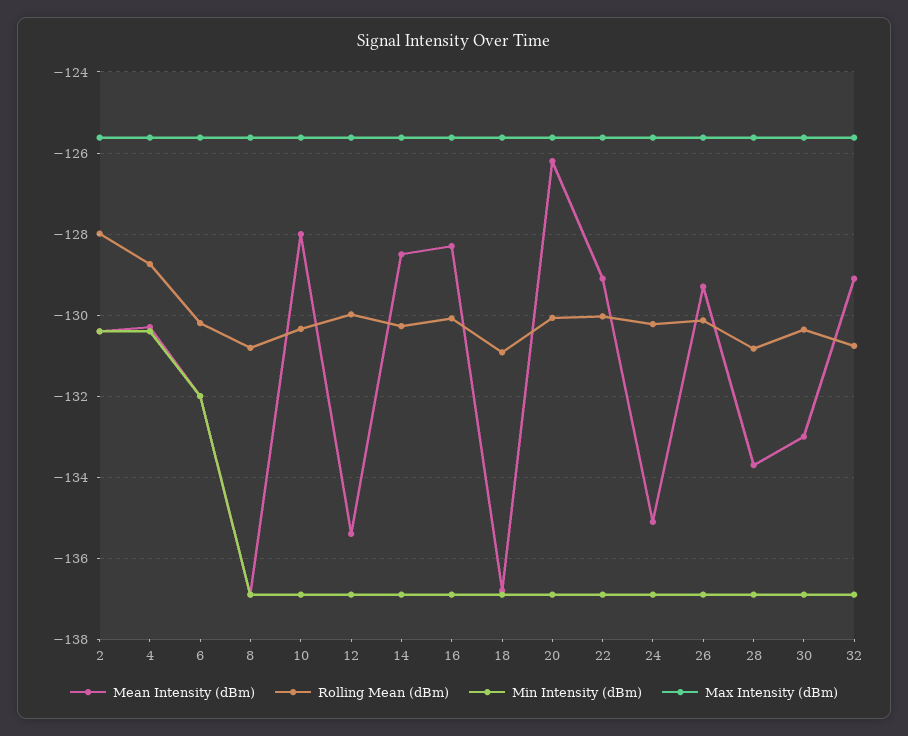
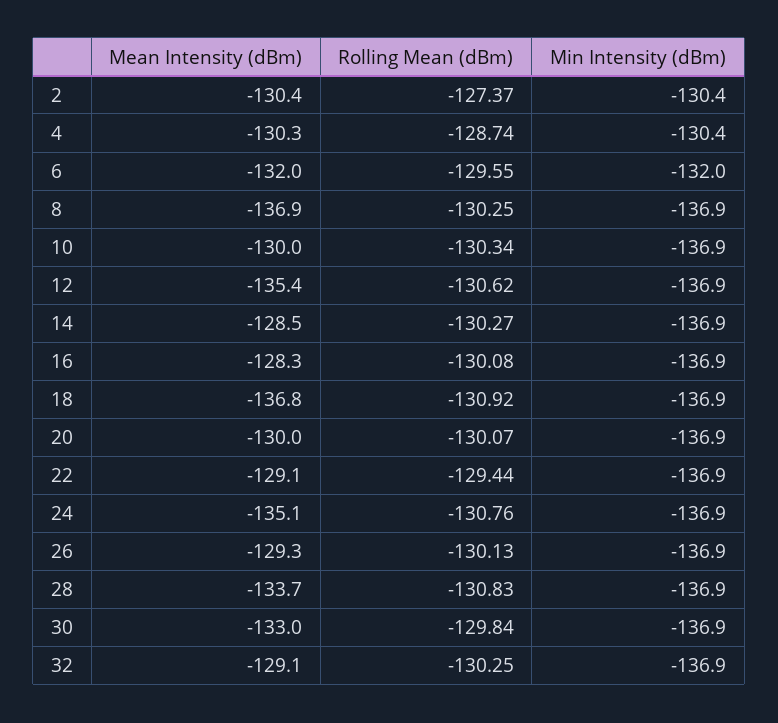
Rolling Mean (dBm), 2: -128 -> -127.37
Max Intensity (dBm), 2: -125.6 -> none
Max Intensity (dBm), 4: -125.6 -> none
Rolling Mean (dBm), 6: -130.2 -> -129.55
Max Intensity (dBm), 6: -125.6 -> none
Rolling Mean (dBm), 8: -130.8 -> -130.25
Max Intensity (dBm), 8: -125.6 -> none
Mean Intensity (dBm), 10: -128 -> -130
Max Intensity (dBm), 10: -125.6 -> none
Rolling Mean (dBm), 12: -130 -> -130.62
Max Intensity (dBm), 12: -125.6 -> none
Max Intensity (dBm), 14: -125.6 -> none
Max Intensity (dBm), 16: -125.6 -> none
Max Intensity (dBm), 18: -125.6 -> none
Mean Intensity (dBm), 20: -126.2 -> -130
Max Intensity (dBm), 20: -125.6 -> none
Rolling Mean (dBm), 22: -130 -> -129.44
Max Intensity (dBm), 22: -125.6 -> none
Rolling Mean (dBm), 24: -130.2 -> -130.76
Max Intensity (dBm), 24: -125.6 -> none
Max Intensity (dBm), 26: -125.6 -> none
Max Intensity (dBm), 28: -125.6 -> none
Rolling Mean (dBm), 30: -130.4 -> -129.84
Max Intensity (dBm), 30: -125.6 -> none
Rolling Mean (dBm), 32: -130.8 -> -130.25
Max Intensity (dBm), 32: -125.6 -> none

